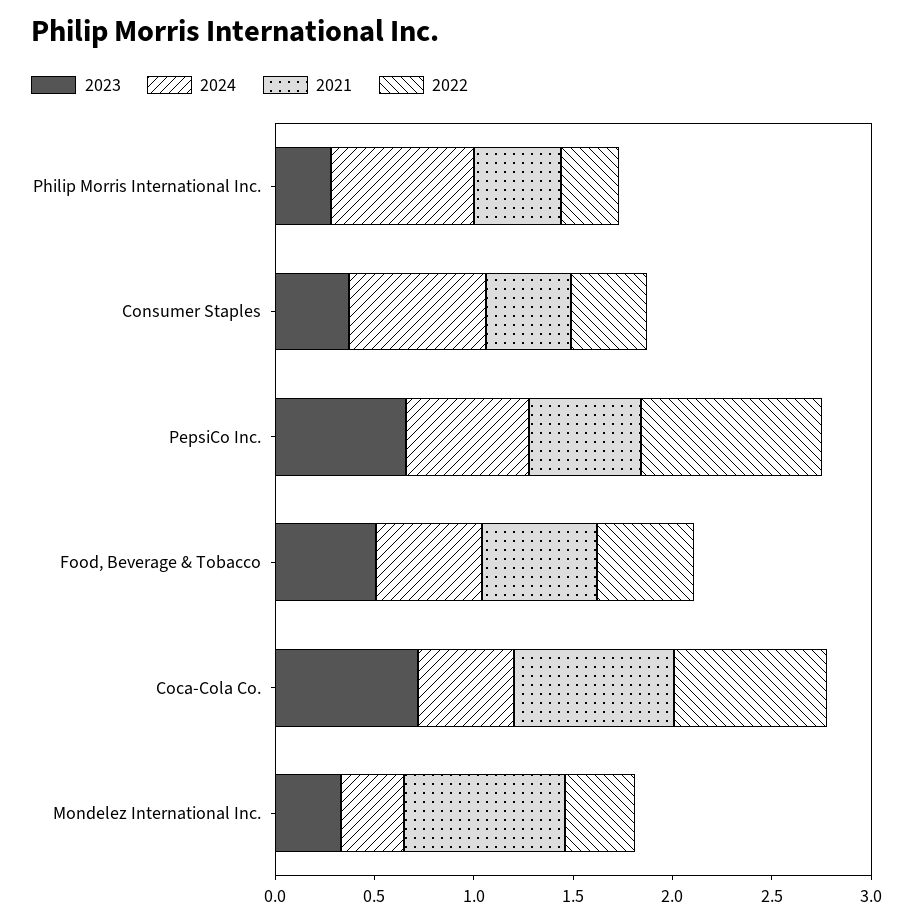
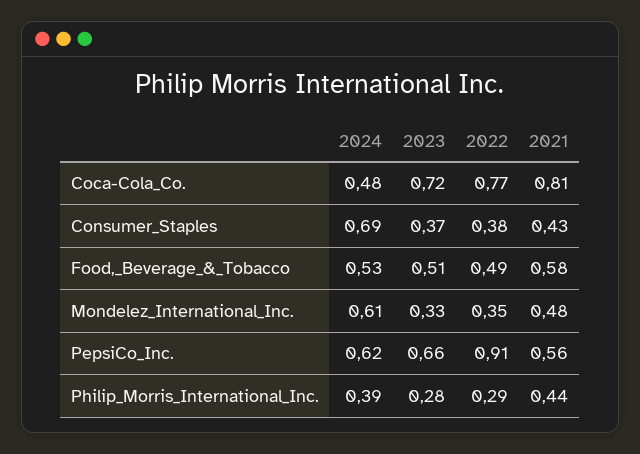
2024, Philip Morris International Inc.: 0.7 -> 0.39
2024, Mondelez International Inc.: 0.3 -> 0.61
2021, Mondelez International Inc.: 0.8 -> 0.48

